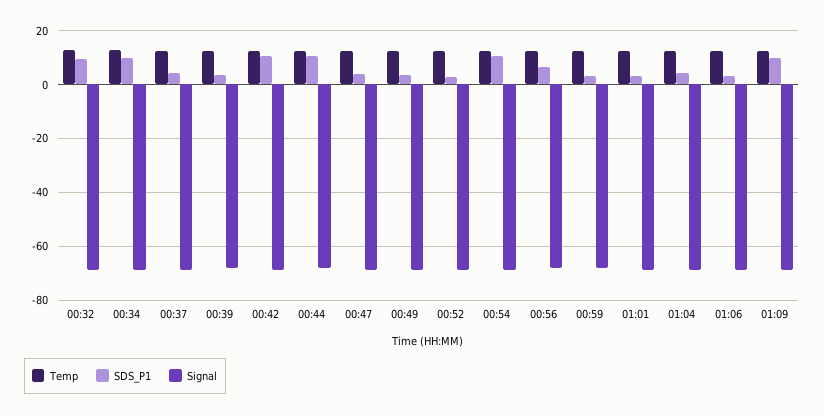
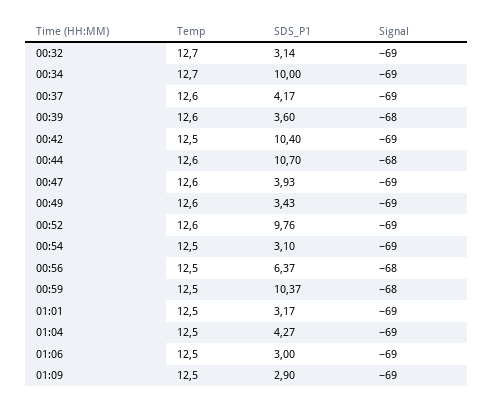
SDS_P1, 00:32: 10 -> 3.14
SDS_P1, 00:52: 2.5 -> 9.76
SDS_P1, 00:54: 10 -> 3.1
SDS_P1, 00:59: 2.5 -> 10.37
SDS_P1, 01:09: 10 -> 2.9

